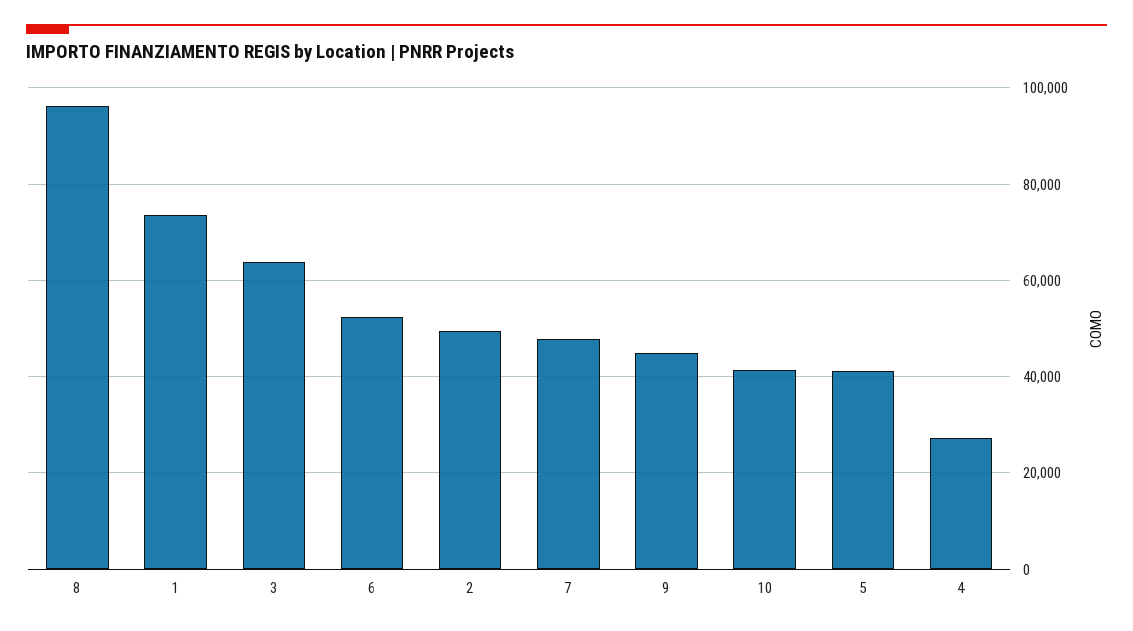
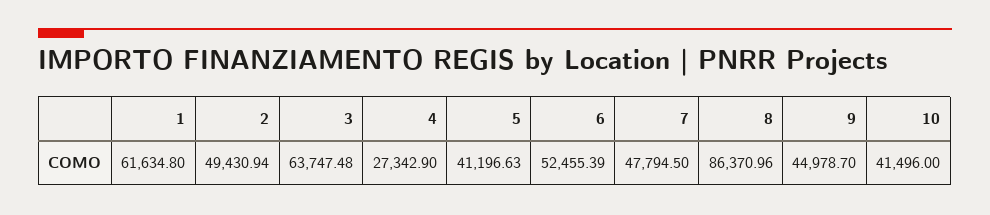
8: 96000 -> 86370.96
1: 74000 -> 61634.8

